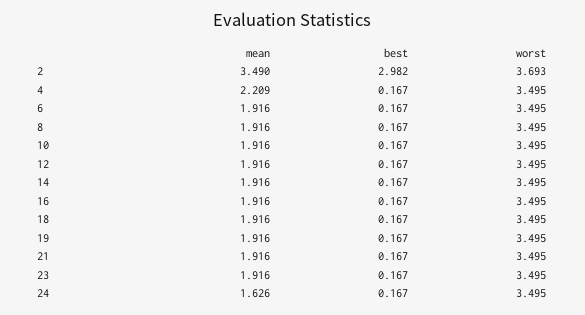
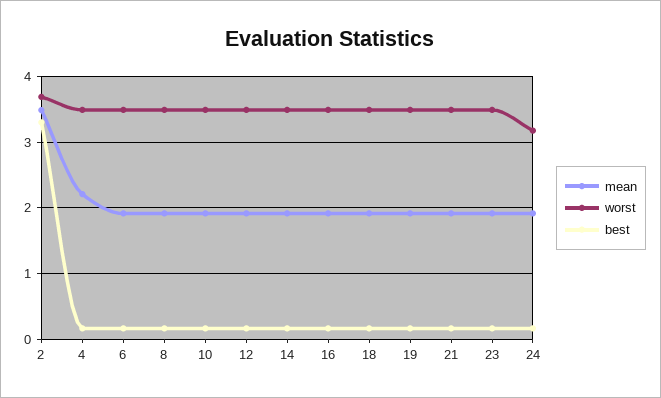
best, 2: 2.982 -> 3.3
mean, 24: 1.626 -> 1.9
worst, 24: 3.495 -> 3.2

